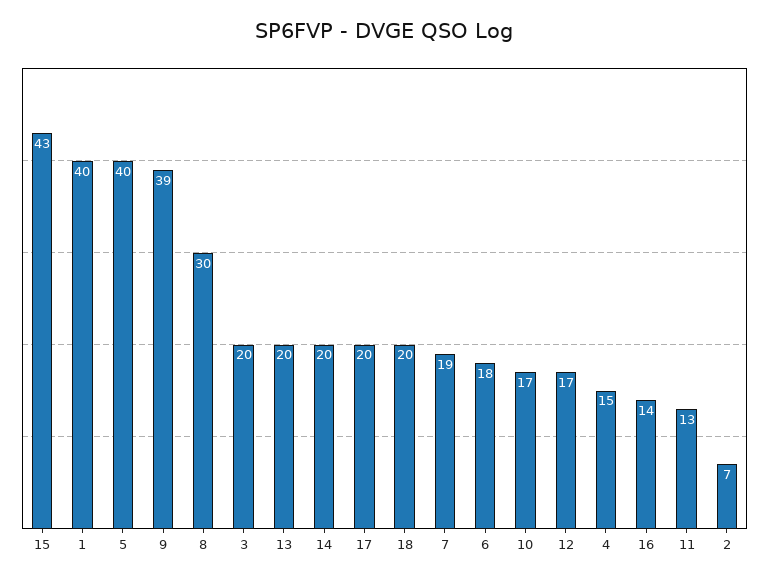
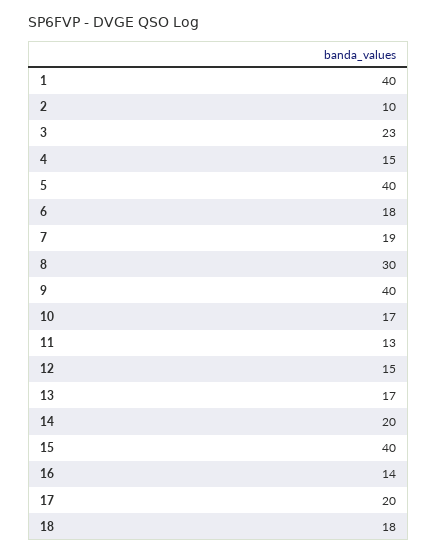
15: 43 -> 40
9: 39 -> 40
3: 20 -> 23
13: 20 -> 17
18: 20 -> 18
12: 17 -> 15
2: 7 -> 10

